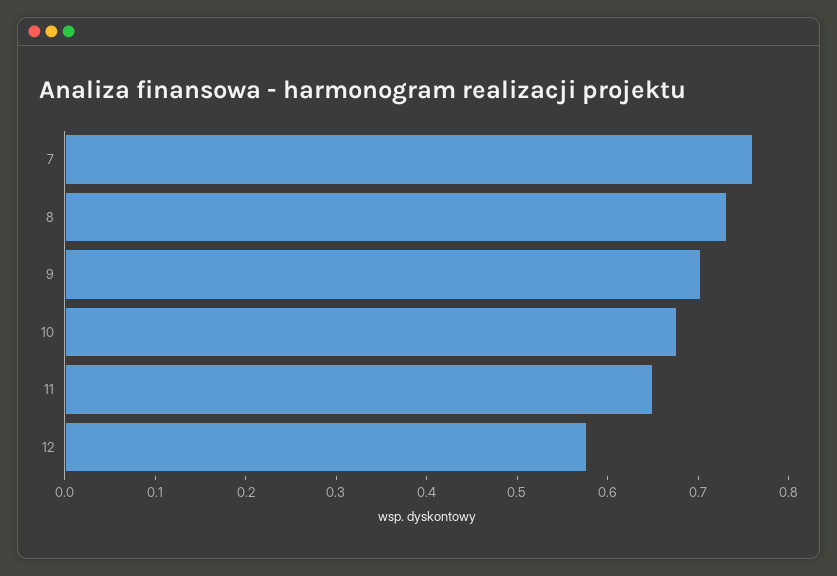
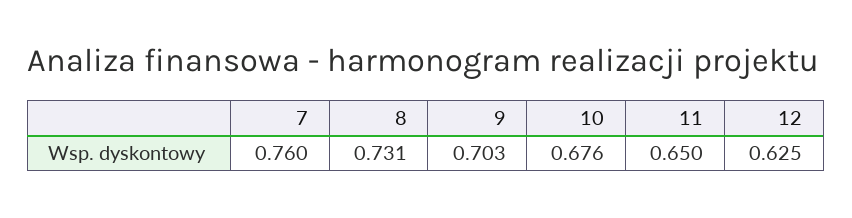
12: 0.58 -> 0.625

